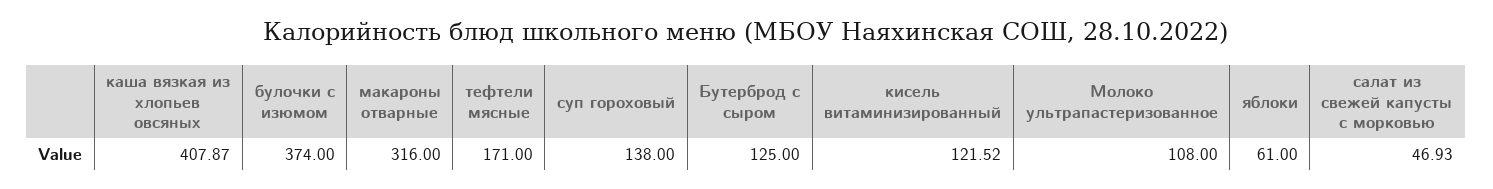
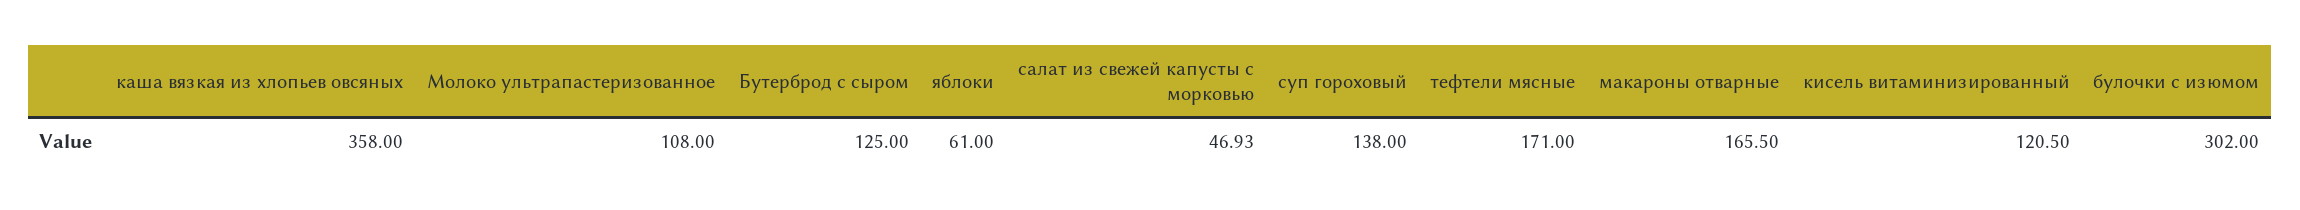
каша вязкая из хлопьев овсяных: 407.87 -> 358
булочки с изюмом: 374 -> 302
макароны отварные: 316 -> 165.5
кисель витаминизированный: 121.52 -> 120.5

